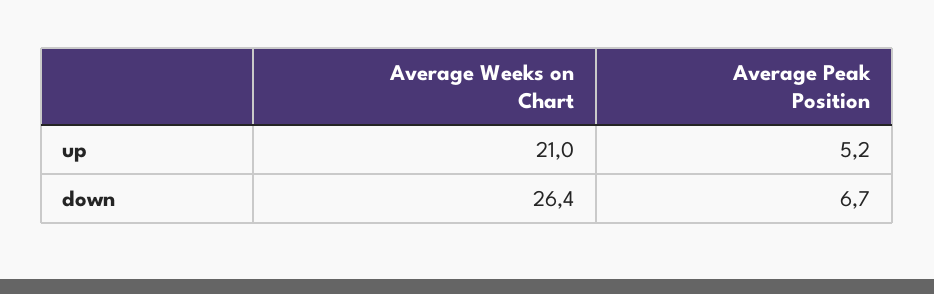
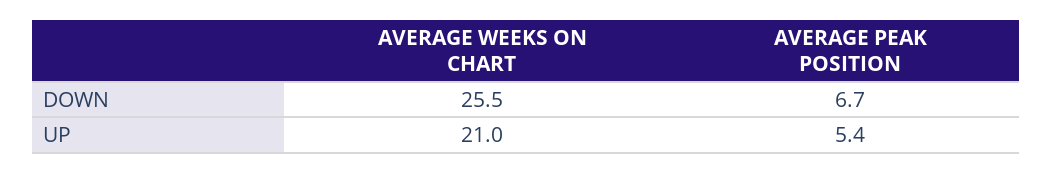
Average Peak Position, up: 5.2 -> 5.4
Average Weeks on Chart, down: 26.4 -> 25.5

